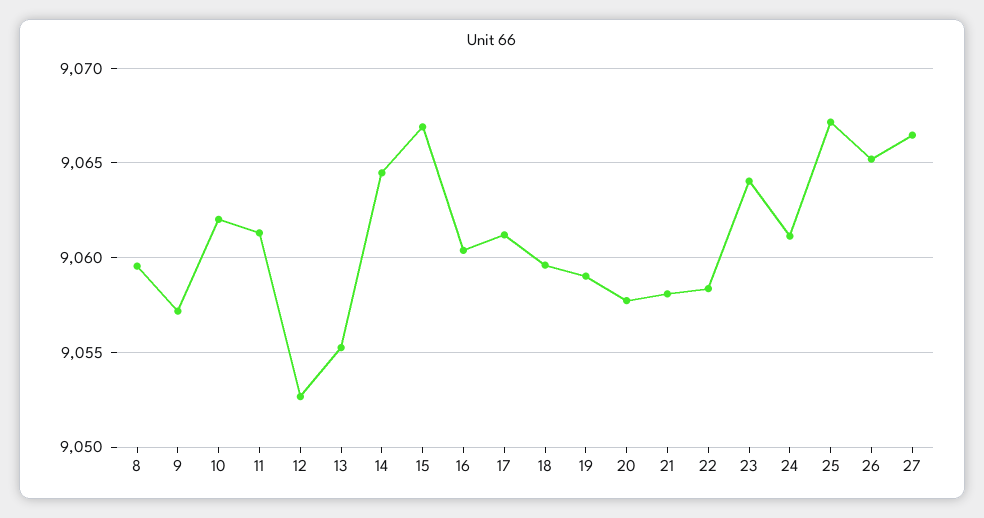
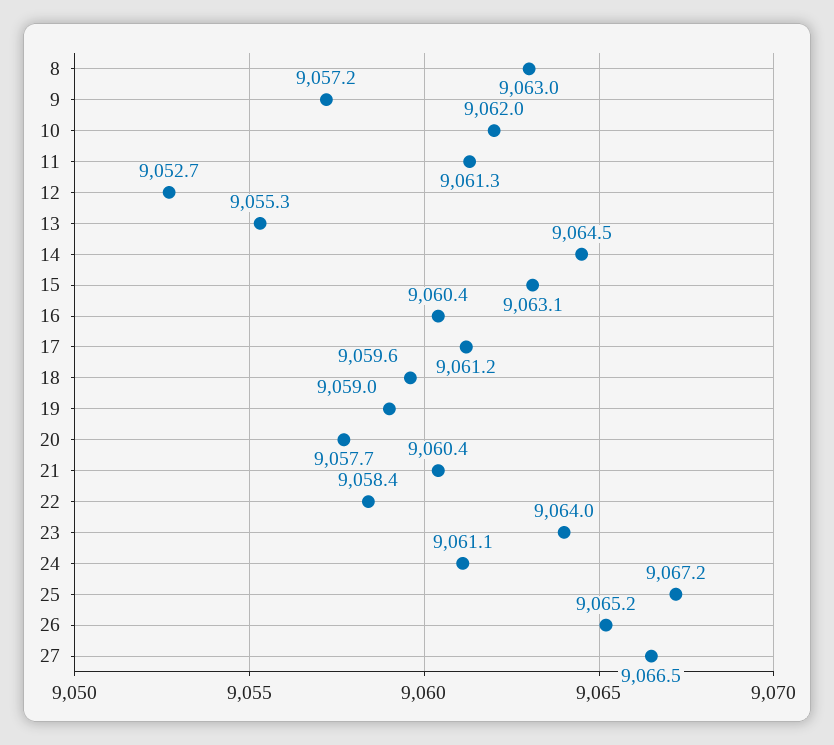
8: 9059.5 -> 9063
15: 9067 -> 9063.1
21: 9058 -> 9060.4

